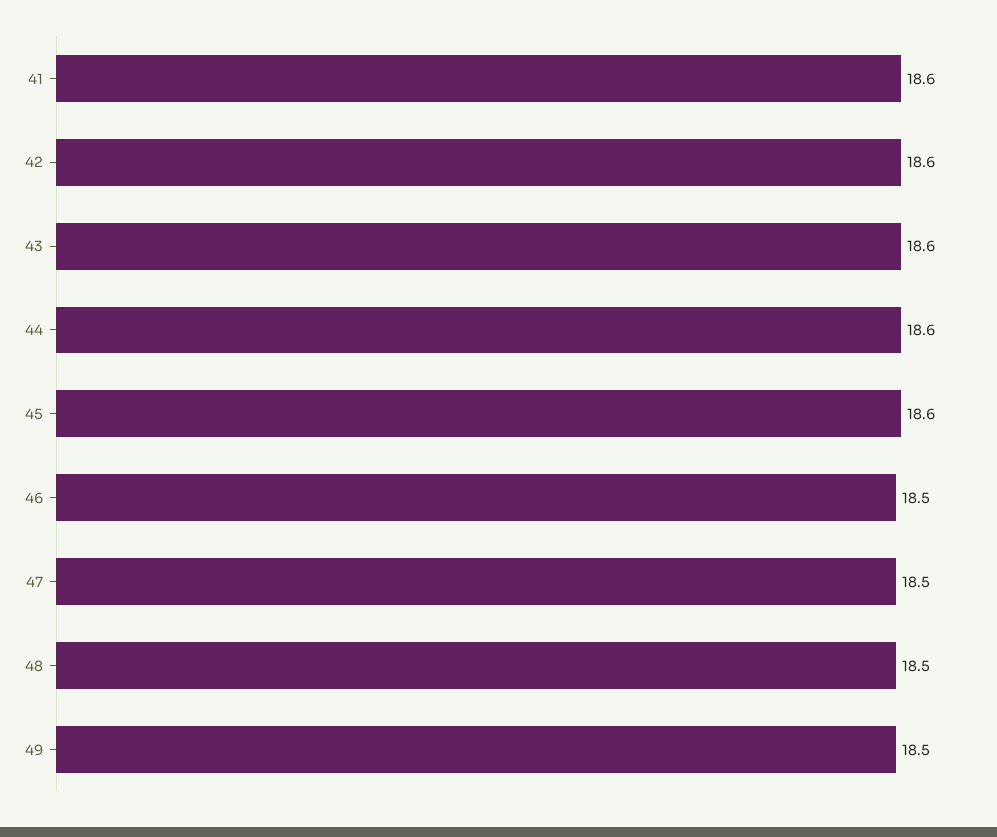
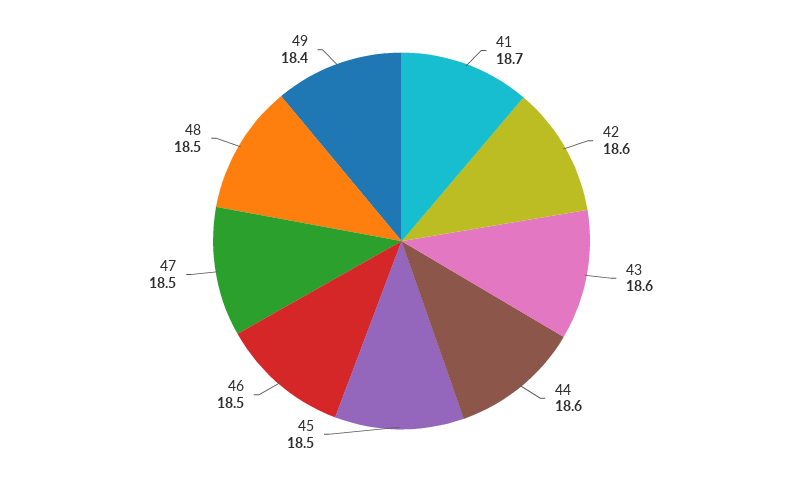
41: 18.6 -> 18.7
45: 18.6 -> 18.5
49: 18.5 -> 18.4

